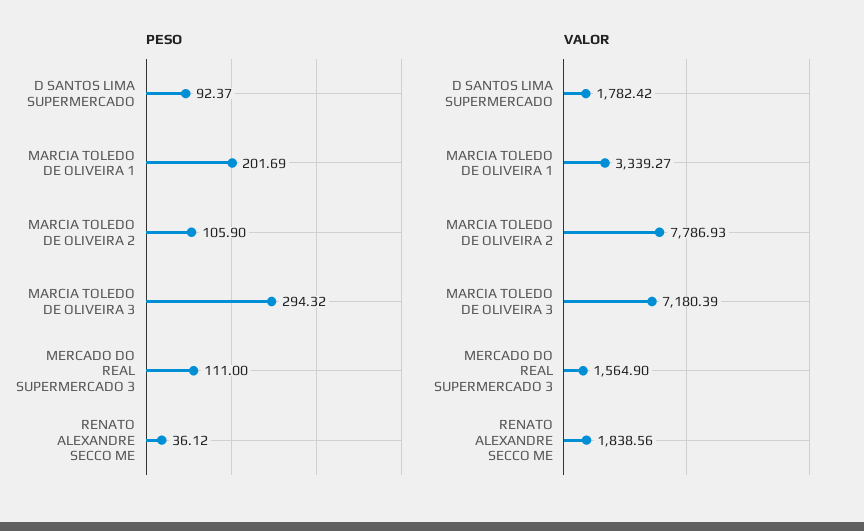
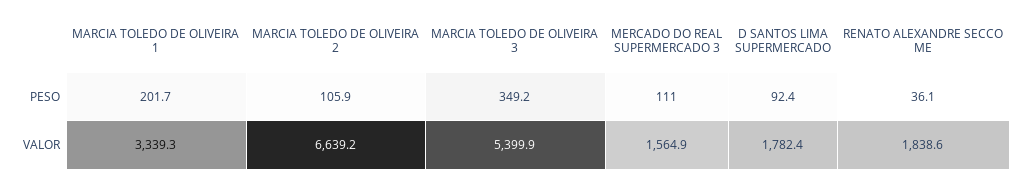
PESO, MARCIA TOLEDO DE OLIVEIRA 3: 294.32 -> 349.2
VALOR, MARCIA TOLEDO DE OLIVEIRA 2: 7786.93 -> 6639.2
VALOR, MARCIA TOLEDO DE OLIVEIRA 3: 7180.39 -> 5399.9

